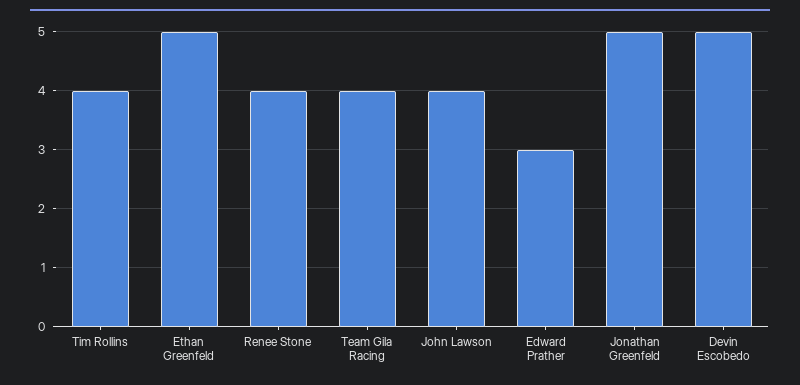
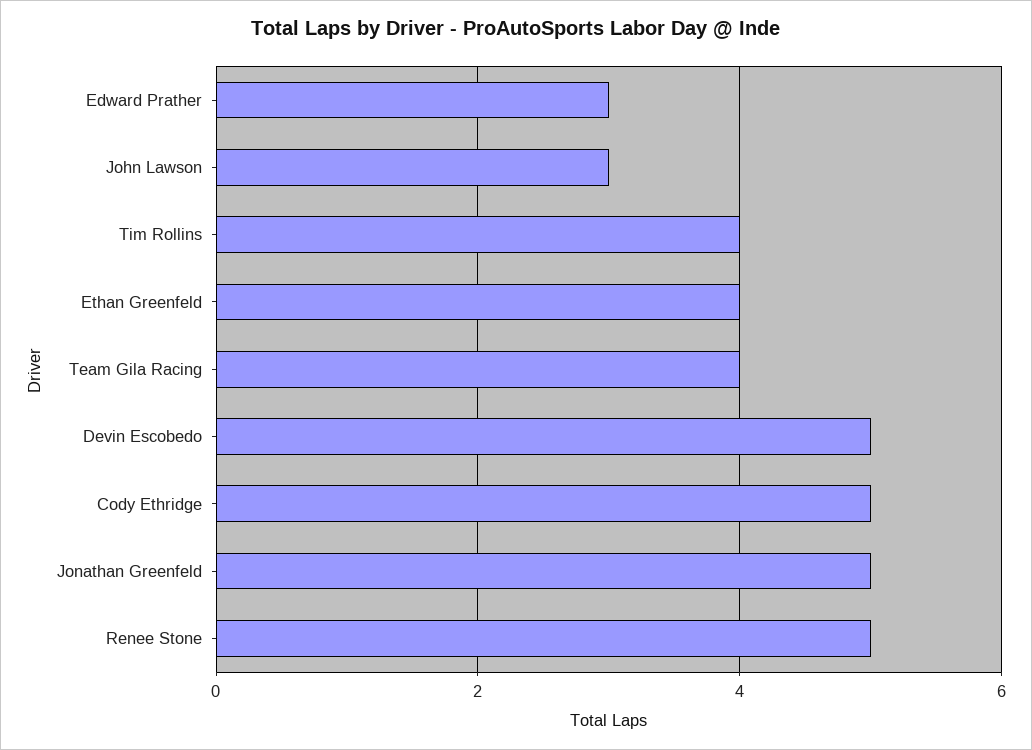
Ethan Greenfeld: 5 -> 4
Renee Stone: 4 -> 5
John Lawson: 4 -> 3
Cody Ethridge: none -> 5

